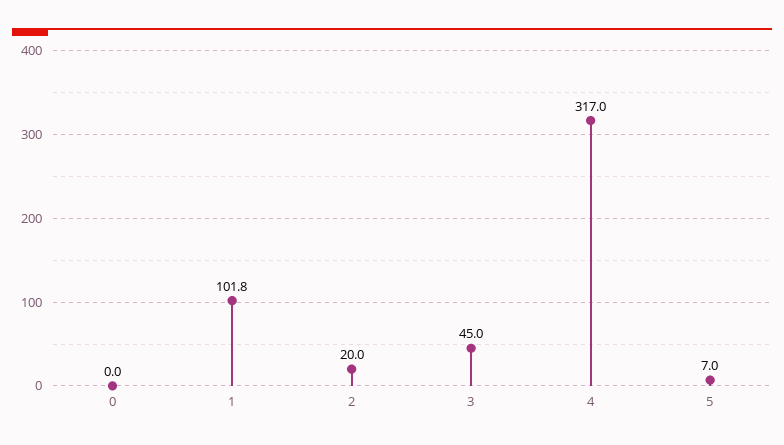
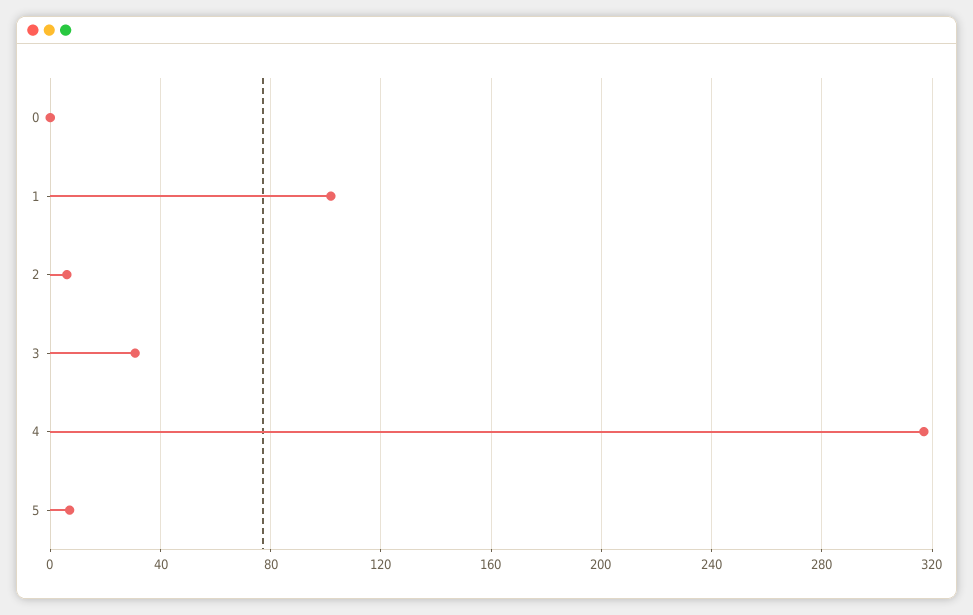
2: 20 -> 5
3: 45 -> 30

